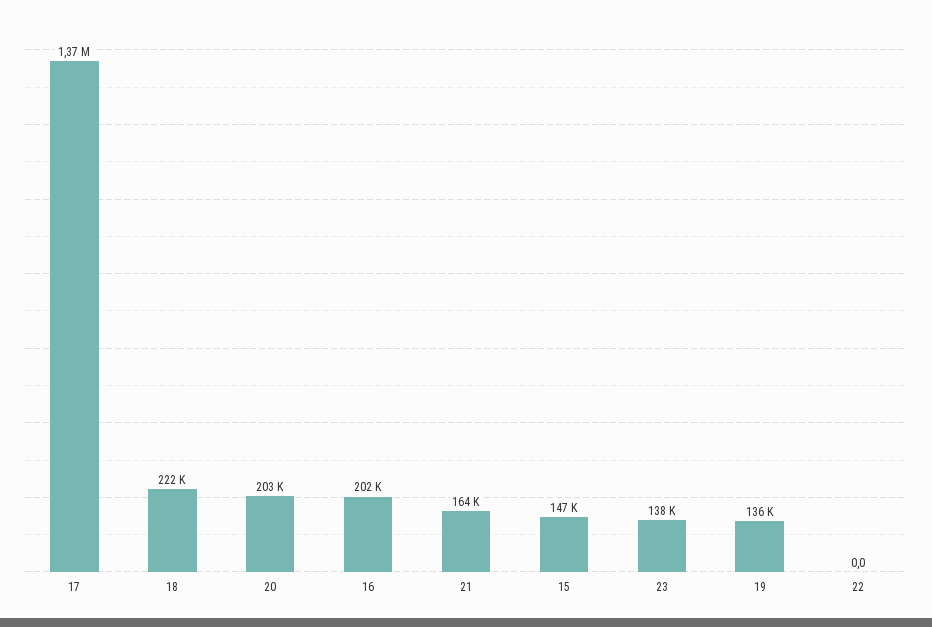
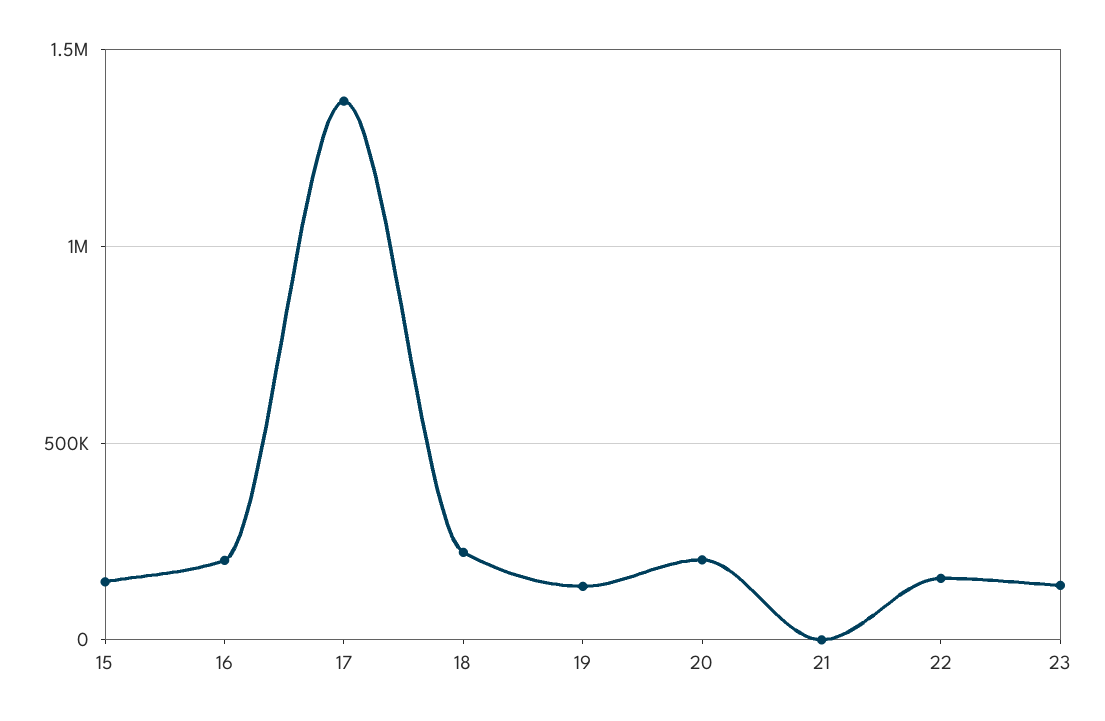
21: 164000 -> 0
22: 0 -> 150000

